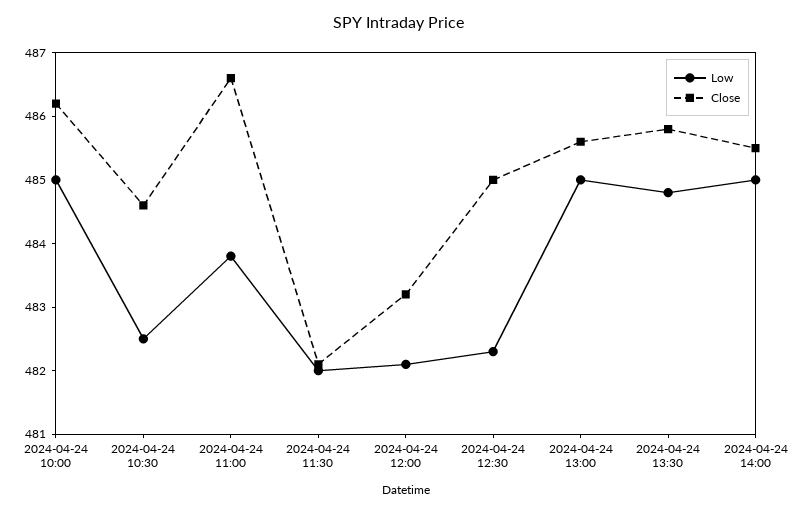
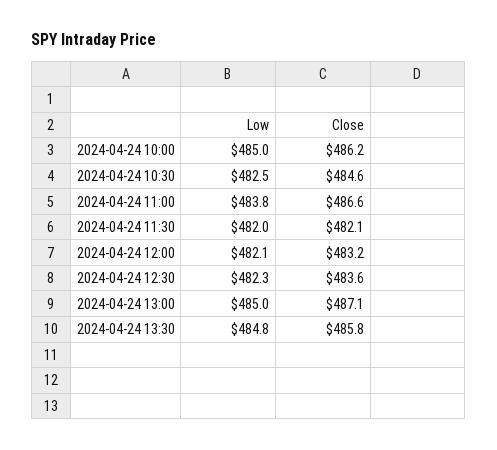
Close, 2024-04-24 12:30: 485 -> 483.6
Close, 2024-04-24 13:00: 485.5 -> 487.1
Low, 2024-04-24 14:00: 485 -> none
Close, 2024-04-24 14:00: 485.5 -> none

